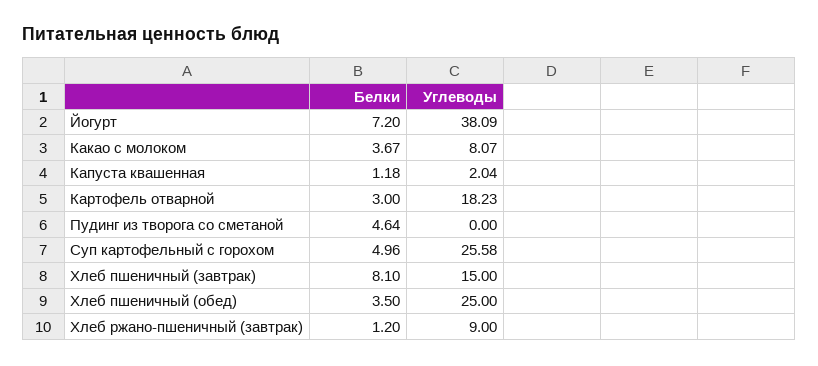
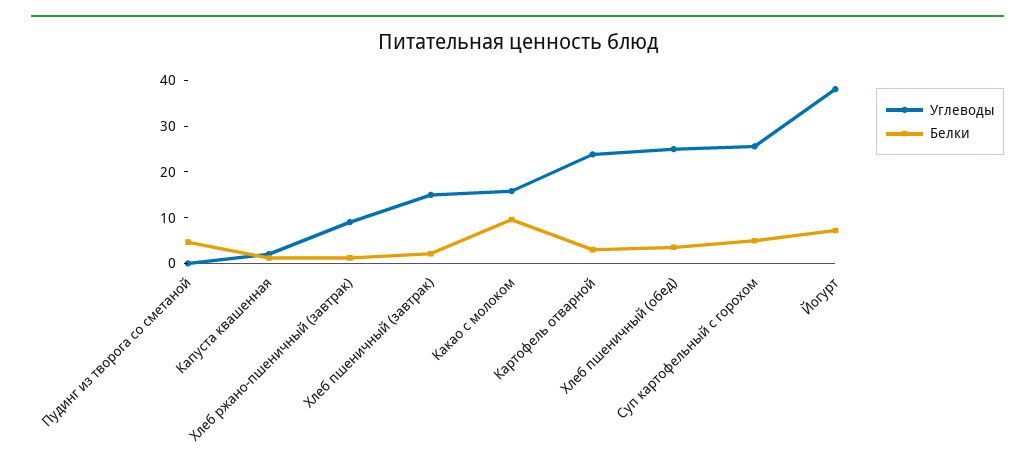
Белки, Какао с молоком: 3.67 -> 10
Углеводы, Какао с молоком: 8.07 -> 16
Углеводы, Картофель отварной: 18.23 -> 24
Белки, Хлеб пшеничный (завтрак): 8.1 -> 2

